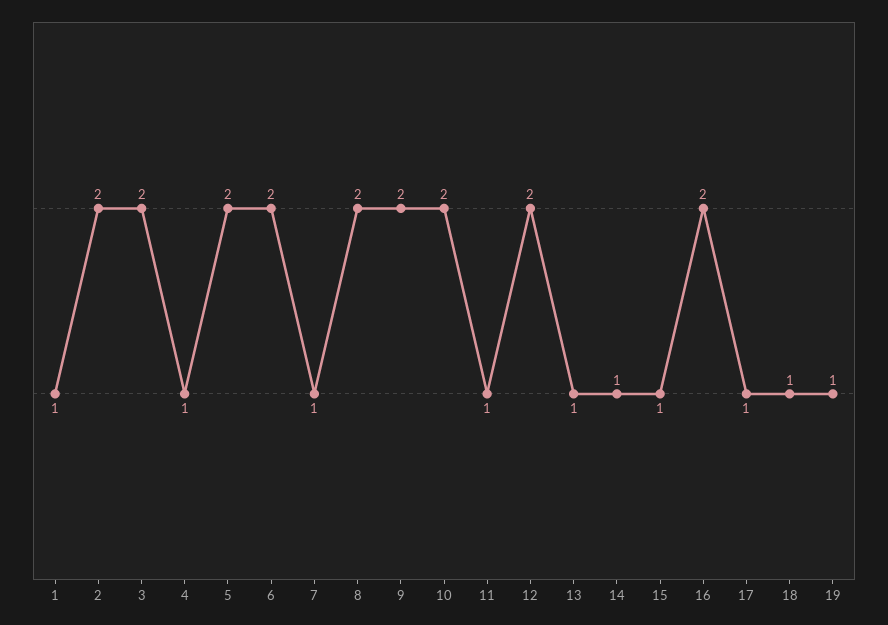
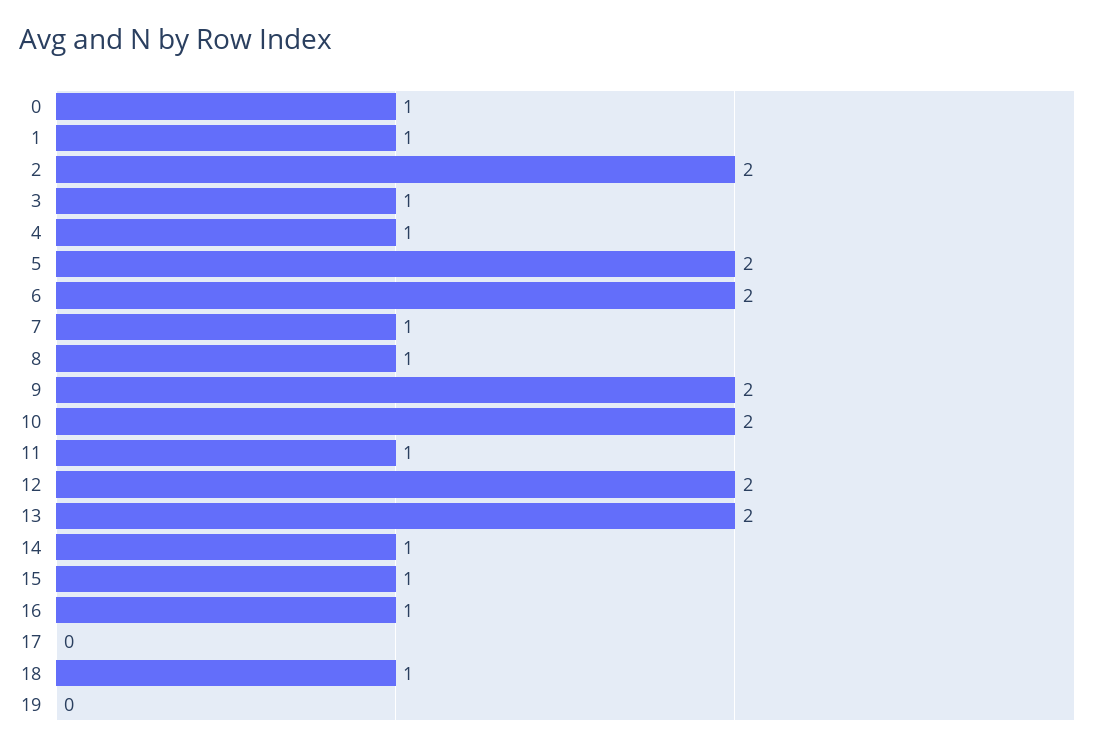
3: 2 -> 1
8: 2 -> 1
13: 1 -> 2
16: 2 -> 1
17: 1 -> 0
19: 1 -> 0
0: none -> 1

